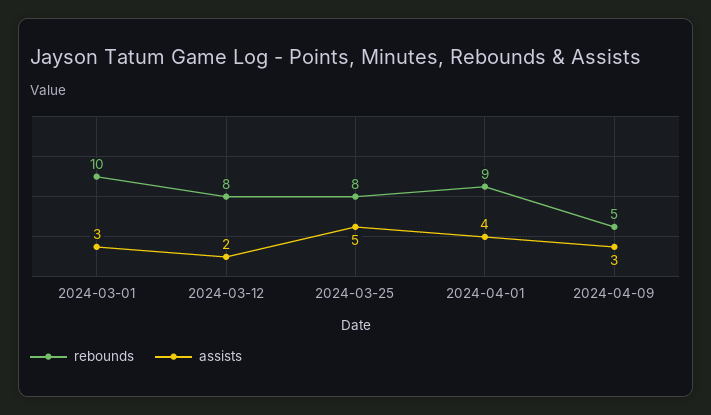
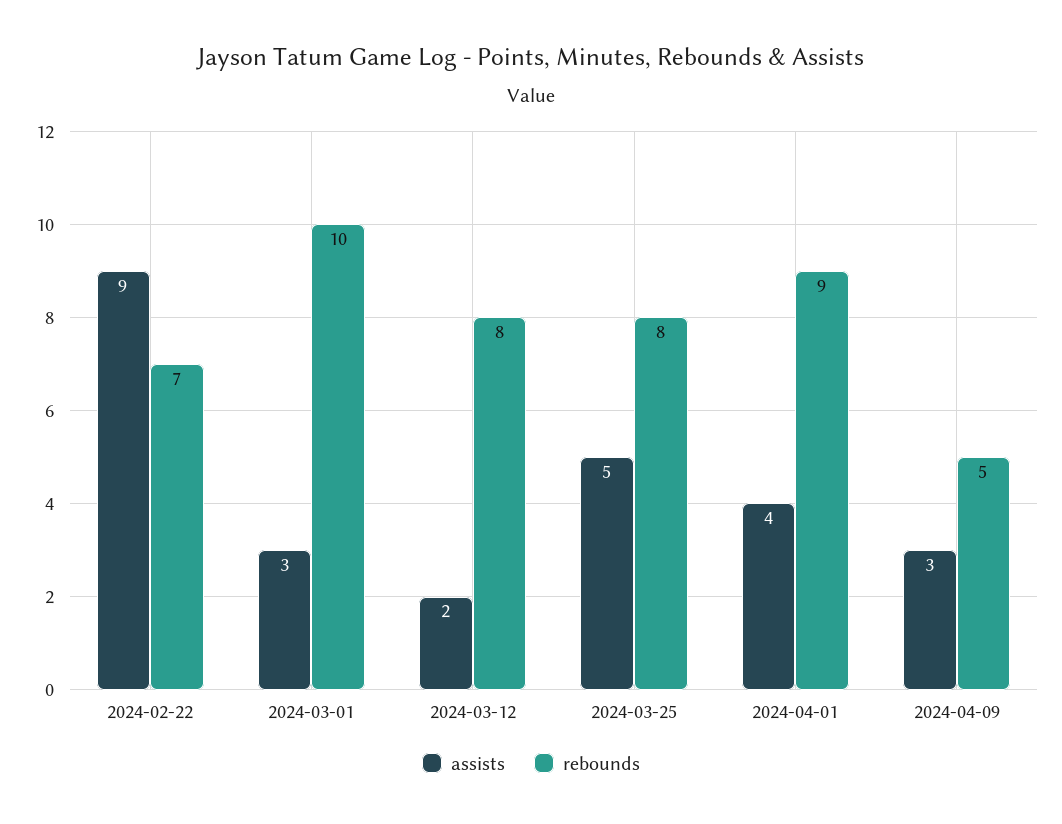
assists, 2024-02-22: none -> 9
rebounds, 2024-02-22: none -> 7

